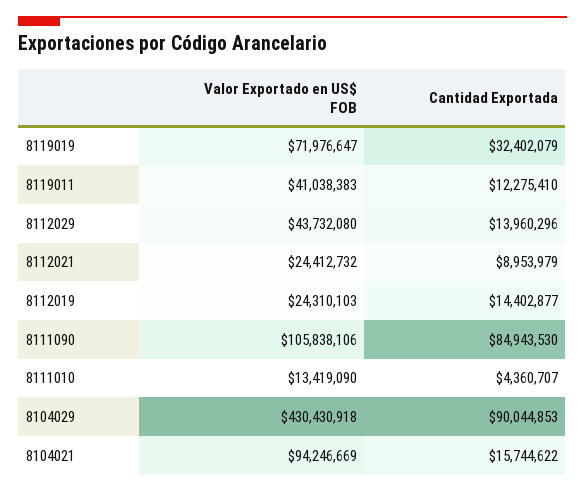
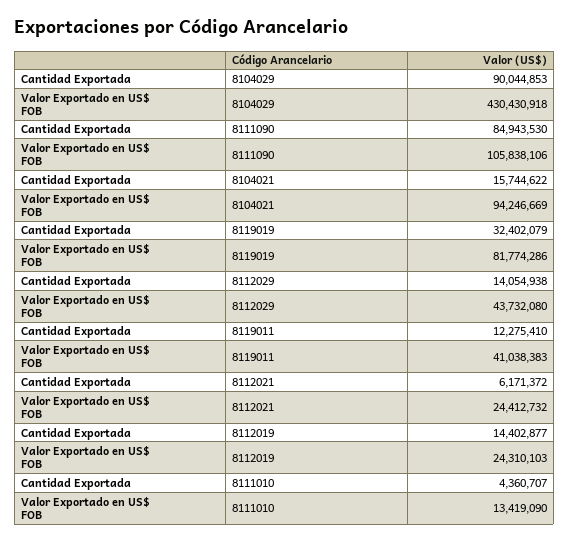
Valor Exportado en US$ FOB, 8119019: 71976647 -> 81774286
Cantidad Exportada, 8112029: 13960296 -> 14054938
Cantidad Exportada, 8112021: 8953979 -> 6171372

